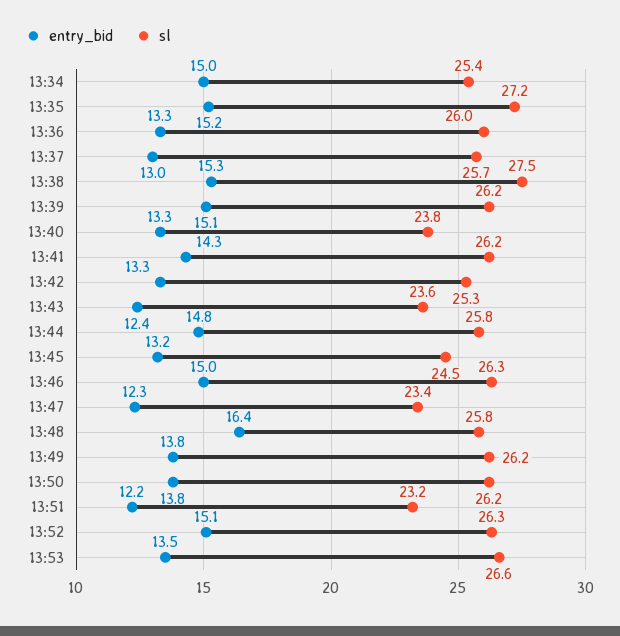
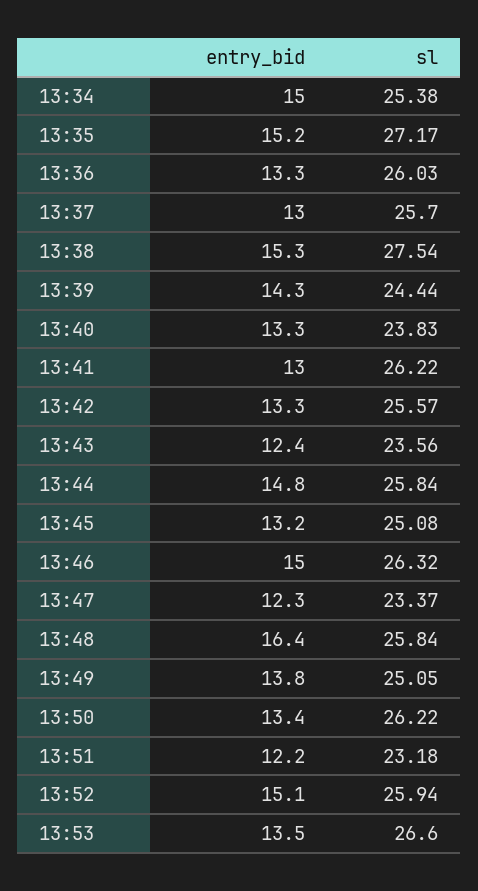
entry_bid, 13:39: 15.1 -> 14.3
sl, 13:39: 26.2 -> 24.44
entry_bid, 13:41: 14.3 -> 13
sl, 13:42: 25.3 -> 25.57
sl, 13:45: 24.5 -> 25.08
sl, 13:49: 26.2 -> 25.05
entry_bid, 13:50: 13.8 -> 13.4
sl, 13:52: 26.3 -> 25.94

